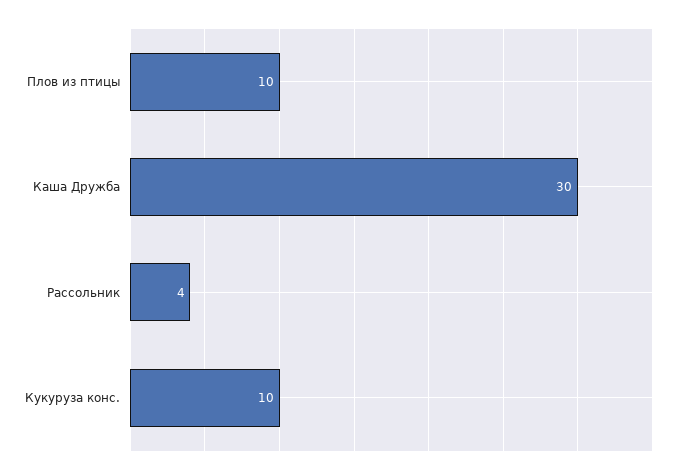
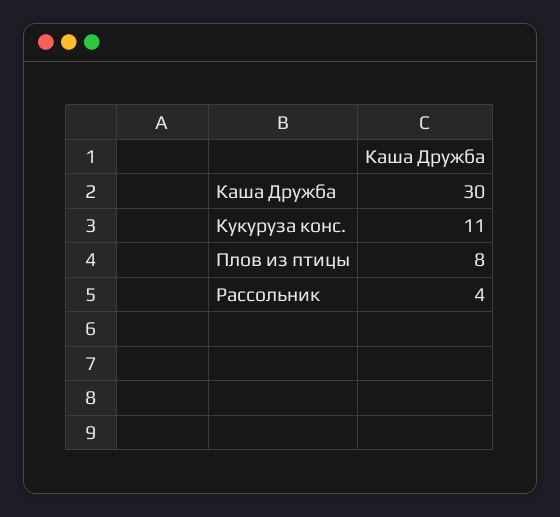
Плов из птицы: 10 -> 8
Кукуруза конс.: 10 -> 11

